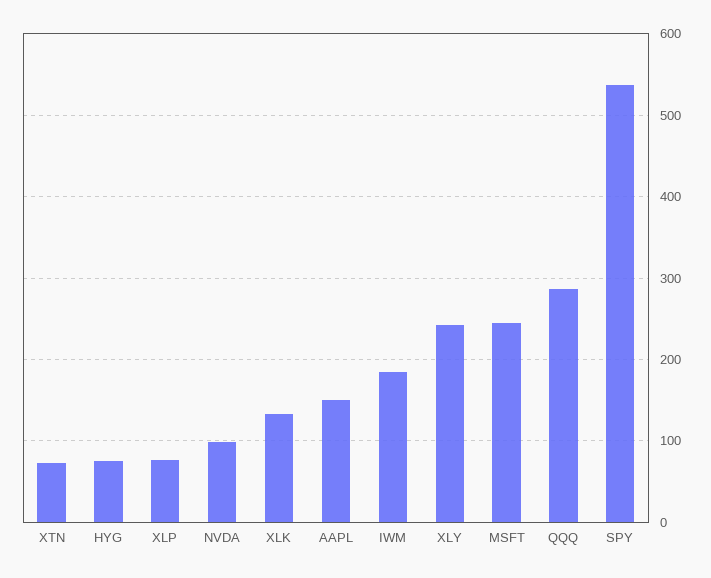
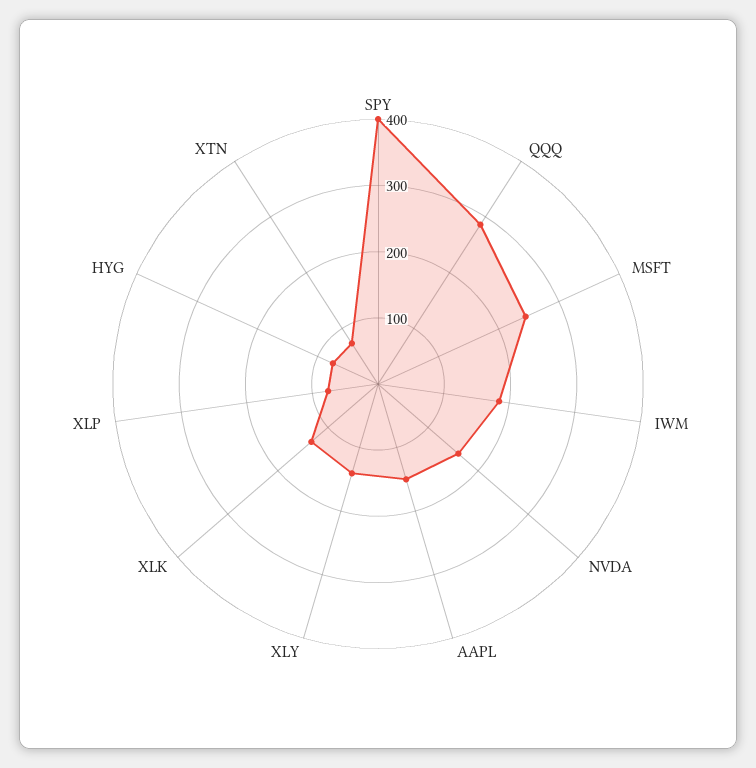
NVDA: 100 -> 160
XLY: 240 -> 140
SPY: 540 -> 400

